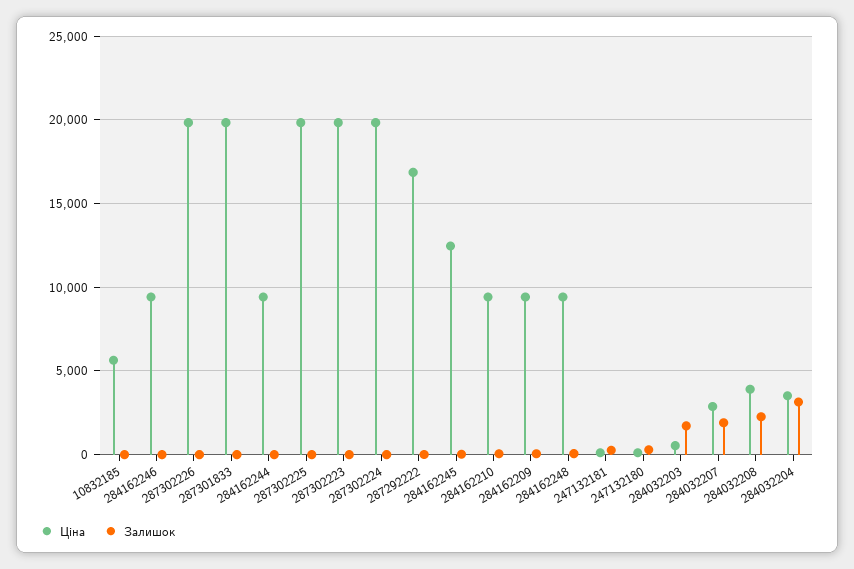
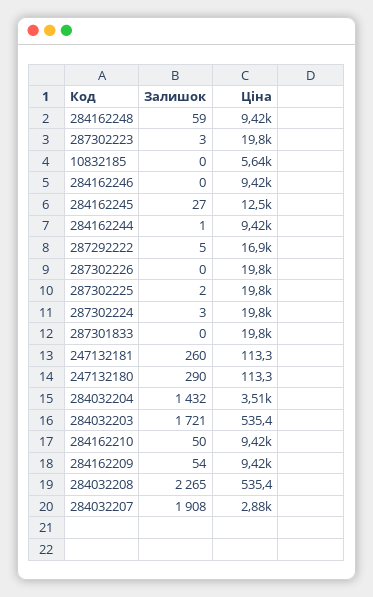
Ціна, 284032208: 4000 -> 535.4
Залишок, 284032204: 3000 -> 1432

